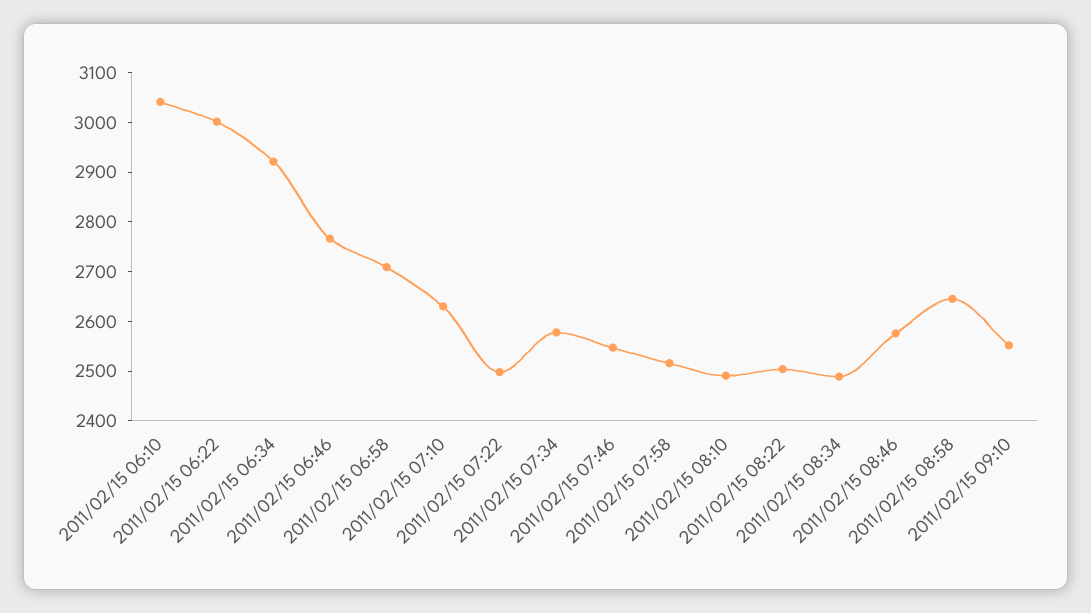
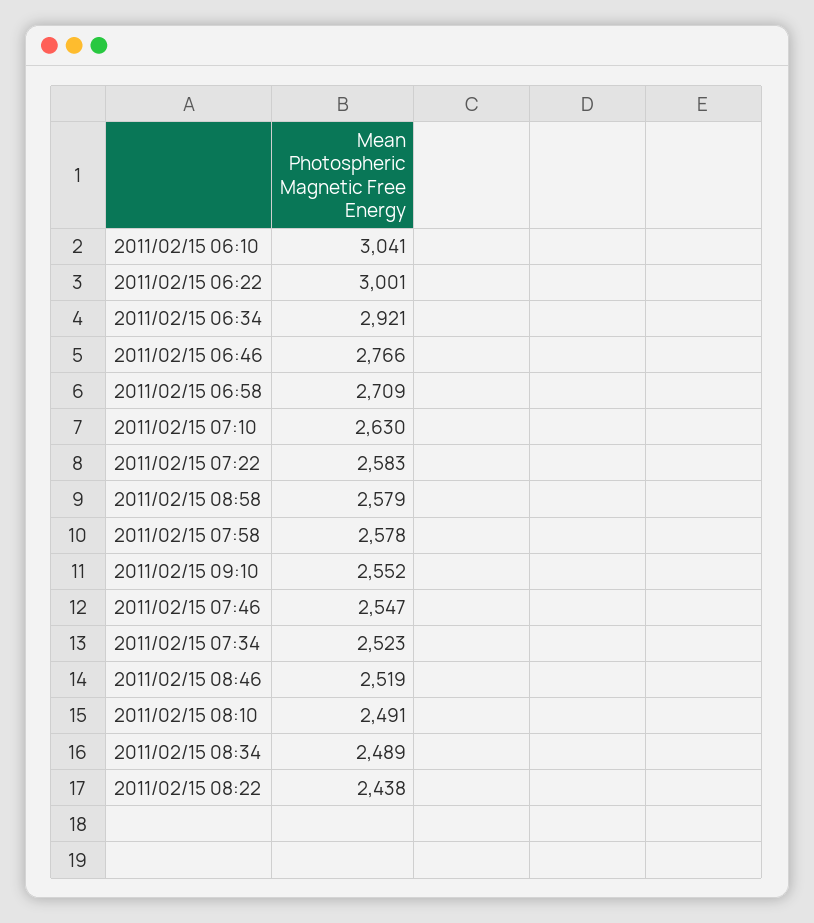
2011/02/15 07:22: 2500 -> 2583
2011/02/15 07:34: 2580 -> 2523
2011/02/15 07:58: 2520 -> 2578
2011/02/15 08:22: 2500 -> 2438
2011/02/15 08:46: 2580 -> 2519
2011/02/15 08:58: 2640 -> 2579

